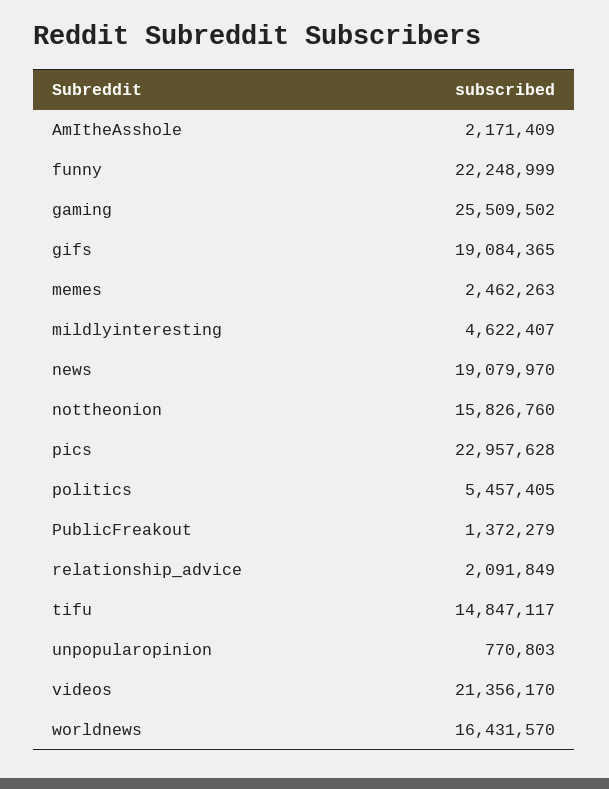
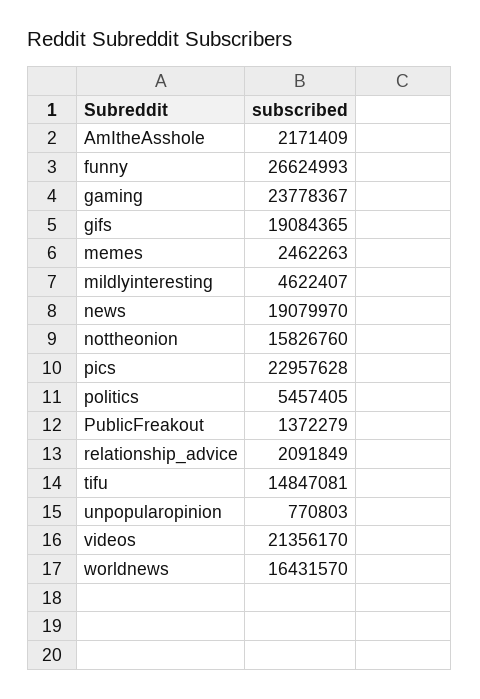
funny: 22248999 -> 26624993
gaming: 25509502 -> 23778367
tifu: 14847117 -> 14847081

